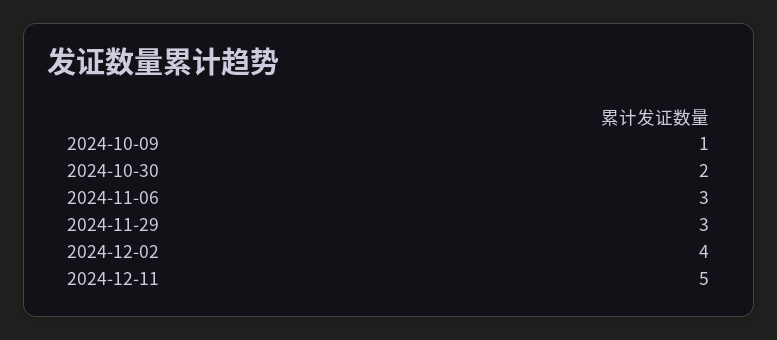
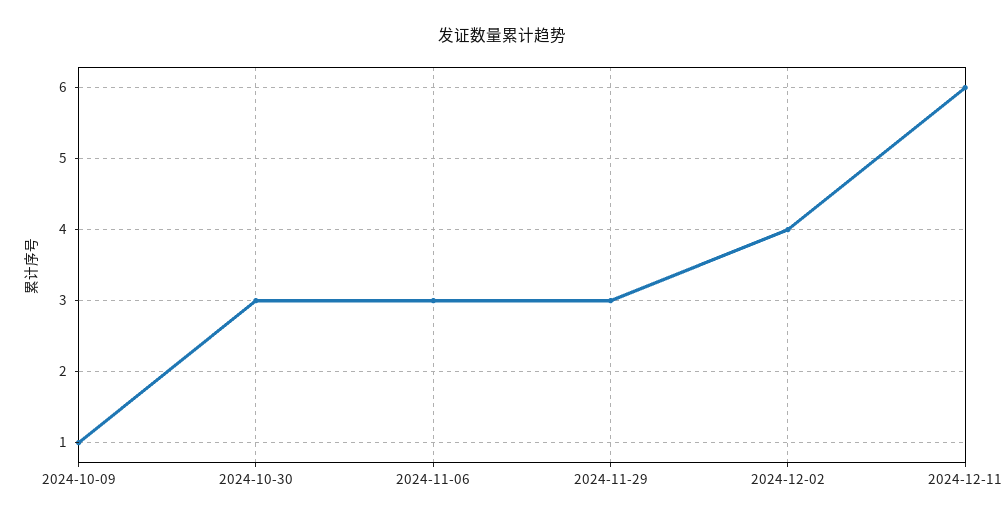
2024-10-30: 2 -> 3
2024-12-11: 5 -> 6

